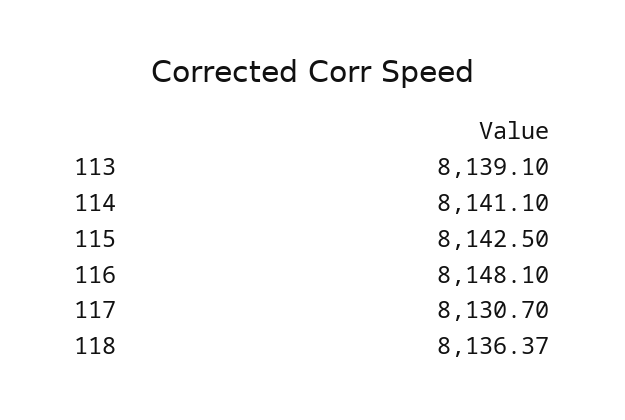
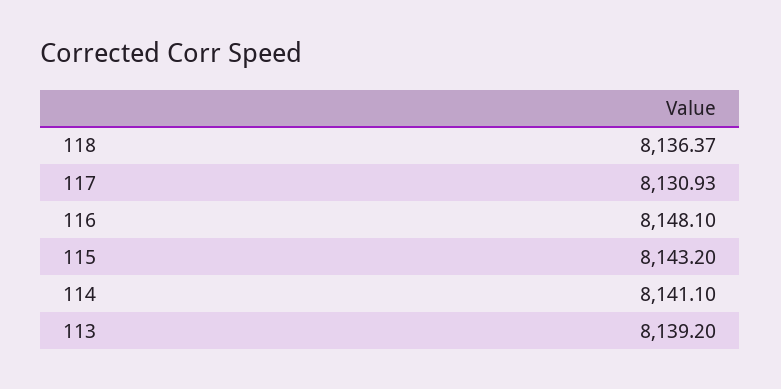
113: 8139.1 -> 8139.2
115: 8142.5 -> 8143.2
117: 8130.7 -> 8130.93

